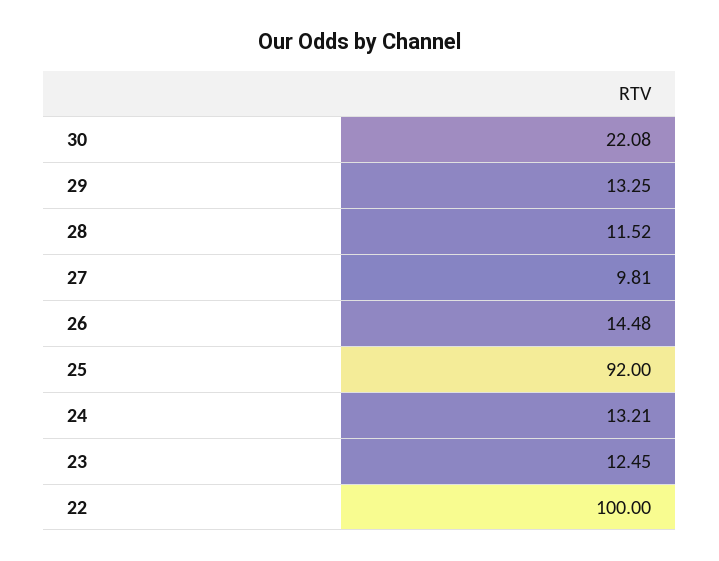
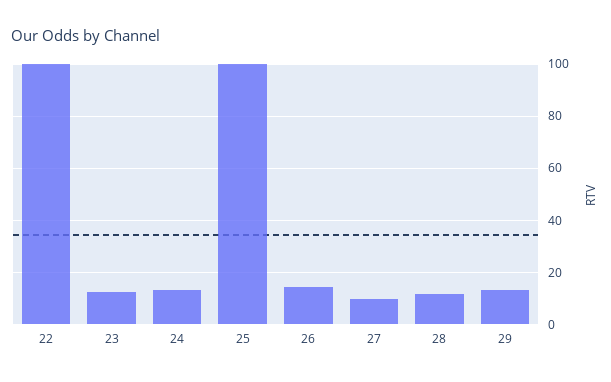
30: 22.08 -> none
25: 92 -> 100

